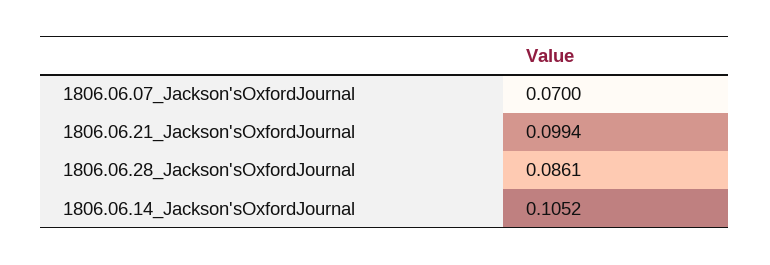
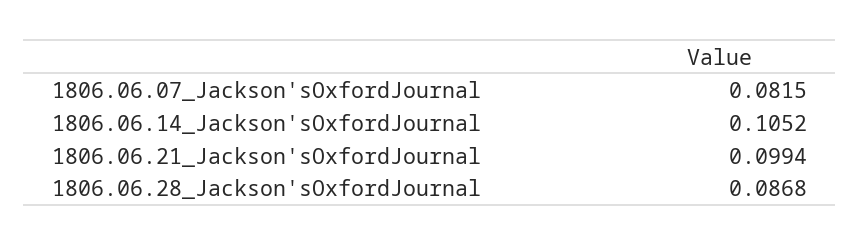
1806.06.07_Jackson'sOxfordJournal: 0.07 -> 0.0815
1806.06.28_Jackson'sOxfordJournal: 0.0861 -> 0.0868

